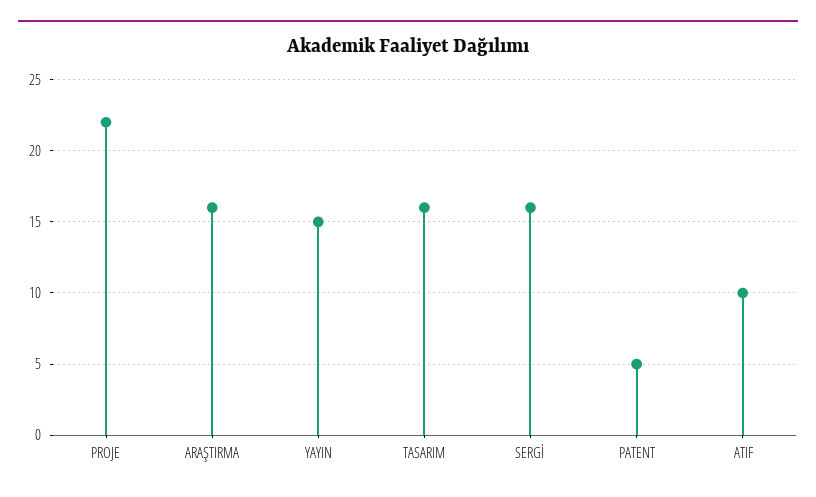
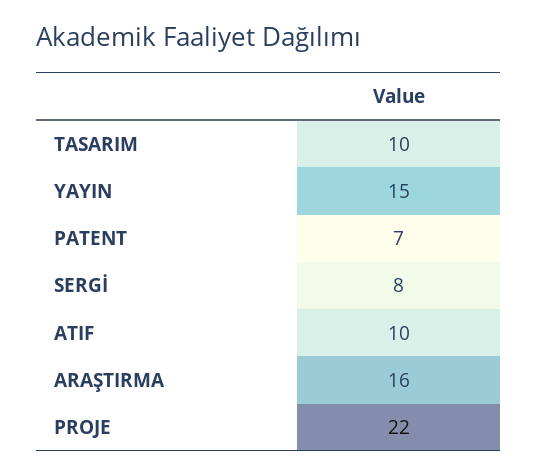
TASARIM: 16 -> 10
SERGİ: 16 -> 8
PATENT: 5 -> 7

